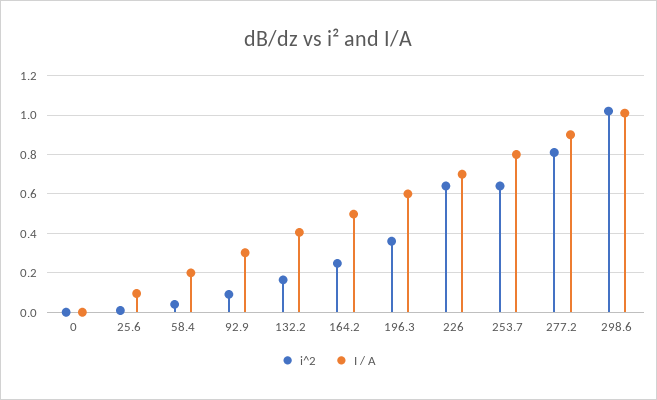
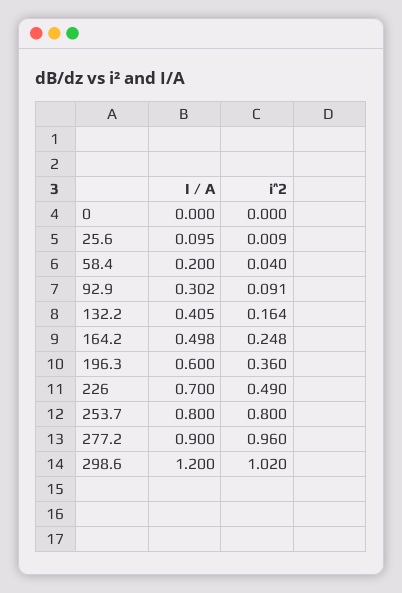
i^2, 226: 0.65 -> 0.49
i^2, 253.7: 0.65 -> 0.8
i^2, 277.2: 0.8 -> 0.96
I / A, 298.6: 1 -> 1.2

